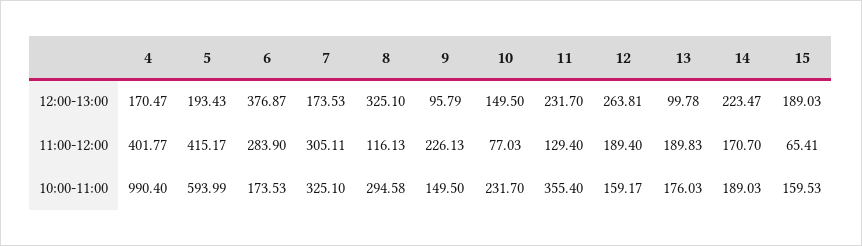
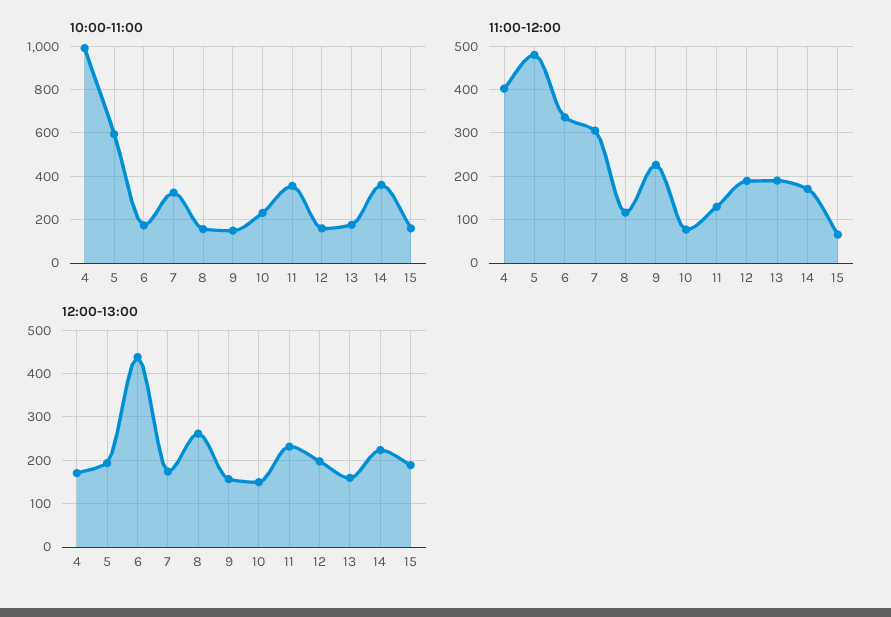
12:00-13:00, 6: 376.87 -> 440
12:00-13:00, 8: 325.1 -> 260
12:00-13:00, 9: 95.79 -> 160
12:00-13:00, 12: 263.81 -> 200
12:00-13:00, 13: 99.78 -> 160
11:00-12:00, 5: 415.17 -> 480
11:00-12:00, 6: 283.9 -> 340
10:00-11:00, 8: 294.58 -> 150
10:00-11:00, 14: 189.03 -> 350

